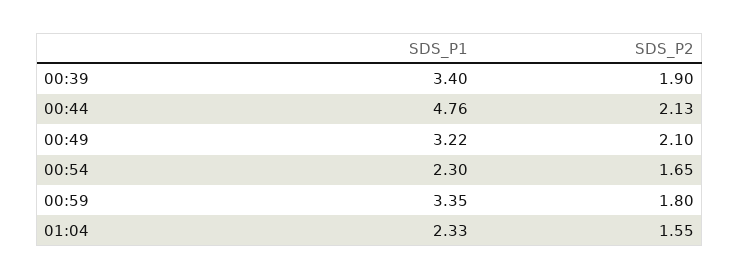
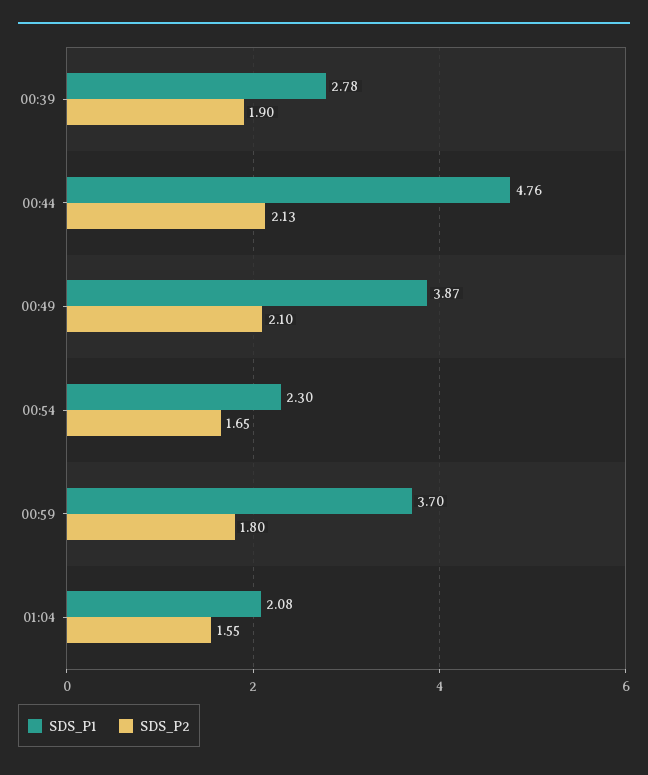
SDS_P1, 00:39: 3.4 -> 2.78
SDS_P1, 00:49: 3.22 -> 3.87
SDS_P1, 00:59: 3.35 -> 3.7
SDS_P1, 01:04: 2.33 -> 2.08

